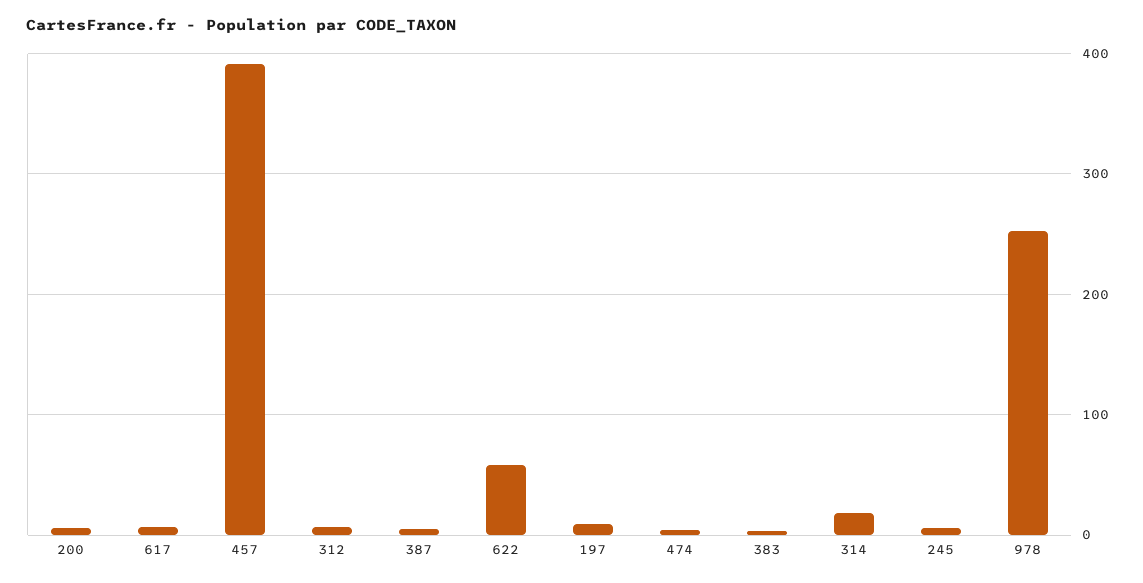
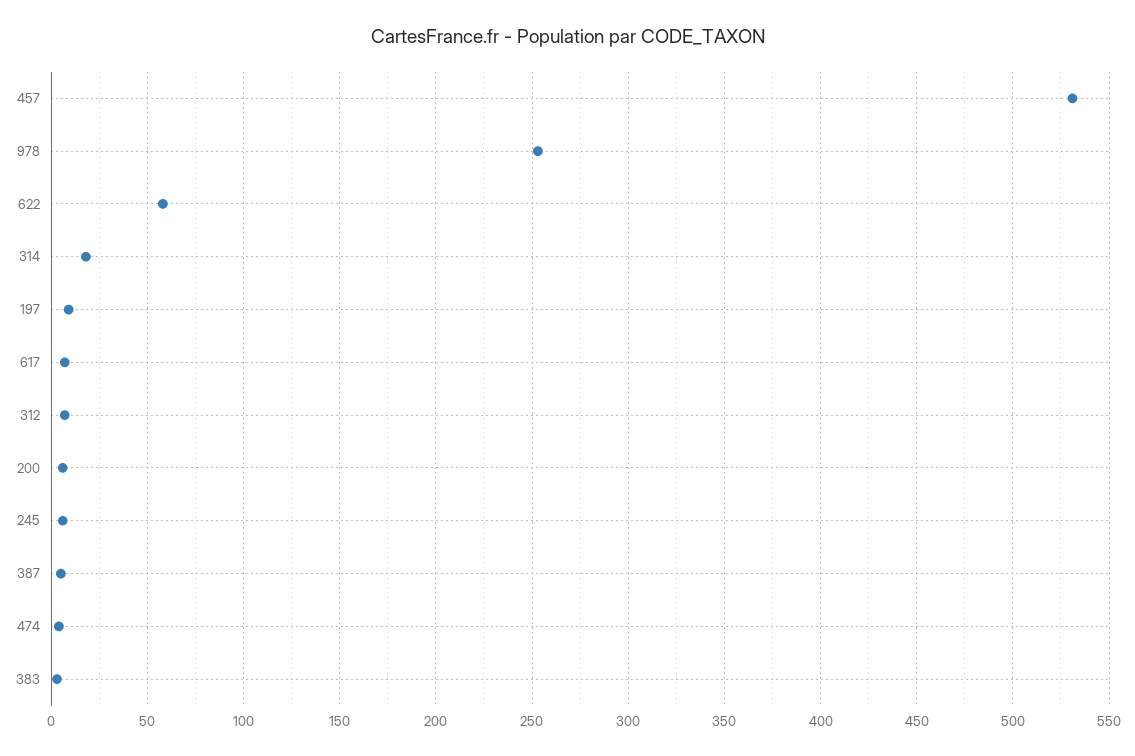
457: 390 -> 530

